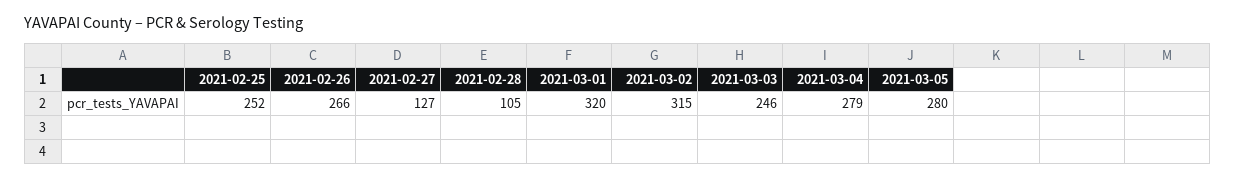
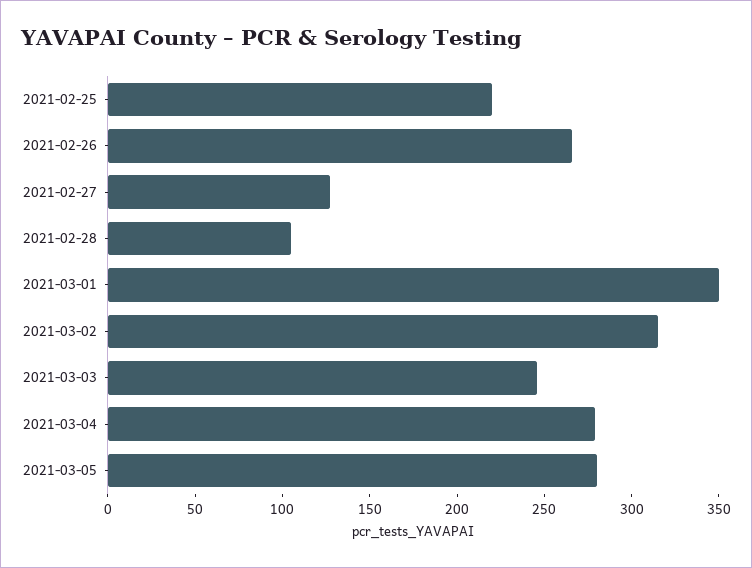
2021-02-25: 252 -> 220
2021-03-01: 320 -> 350

